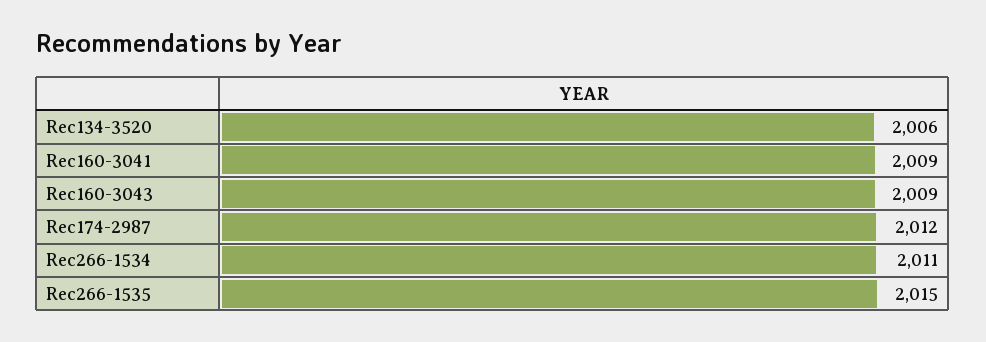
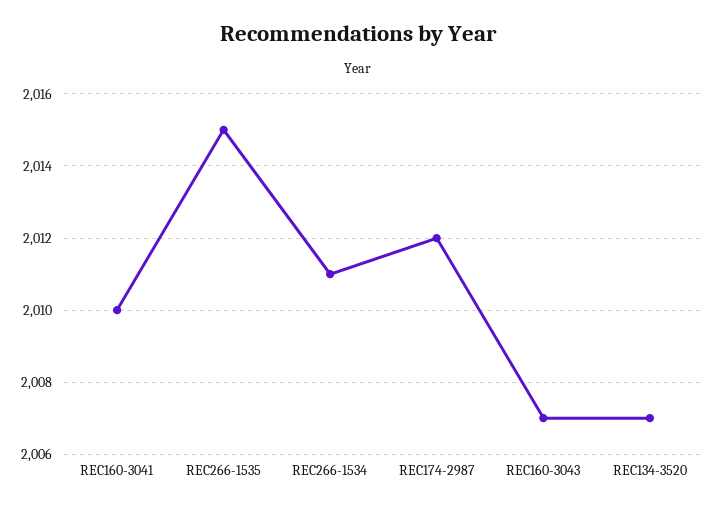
Rec134-3520: 2006 -> 2007
Rec160-3041: 2009 -> 2010
Rec160-3043: 2009 -> 2007

